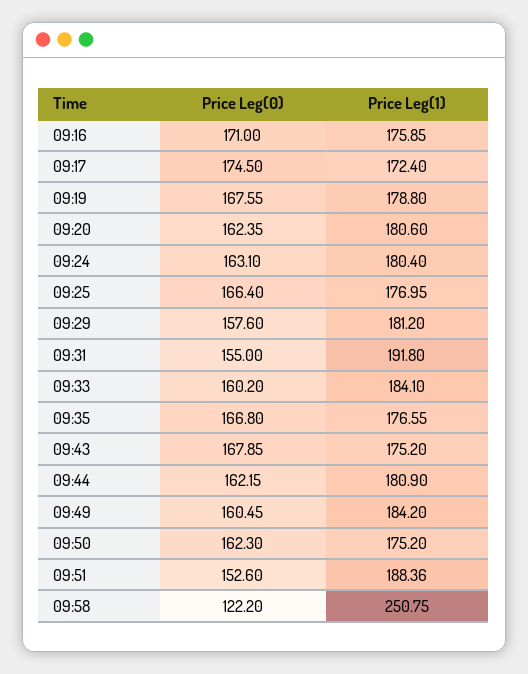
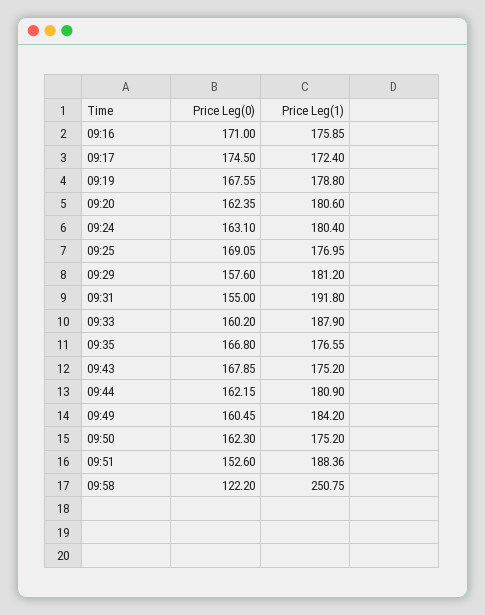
Price Leg(0), 09:25: 166.4 -> 169.05
Price Leg(1), 09:33: 184.1 -> 187.9

